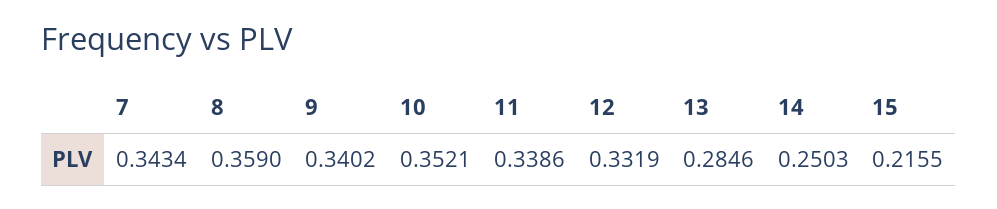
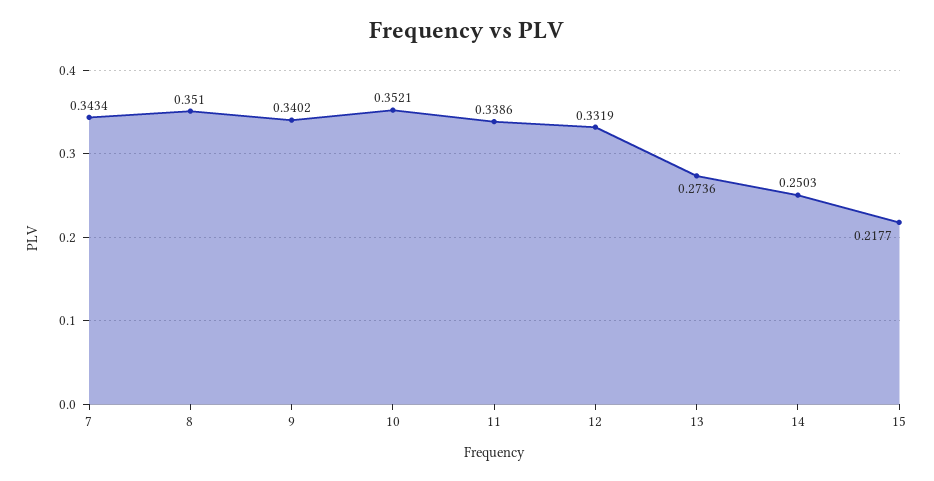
8: 0.359 -> 0.351
13: 0.2846 -> 0.2736
15: 0.2155 -> 0.2177

